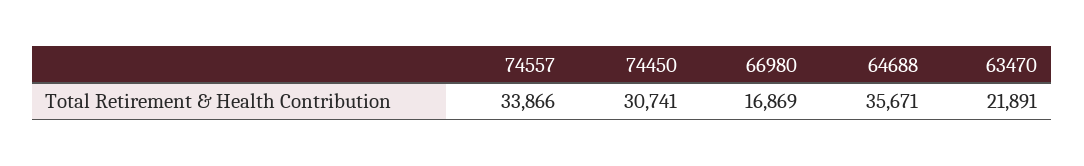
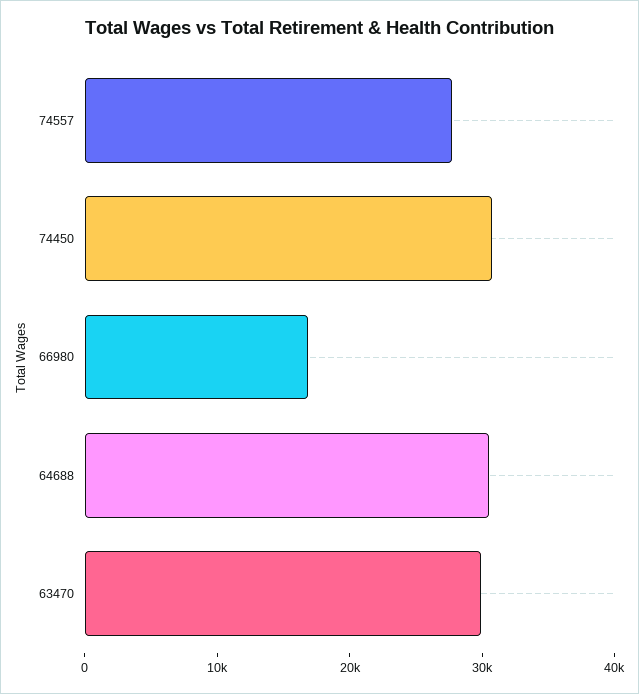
74557: 33866 -> 28000
64688: 35671 -> 30000
63470: 21891 -> 30000

